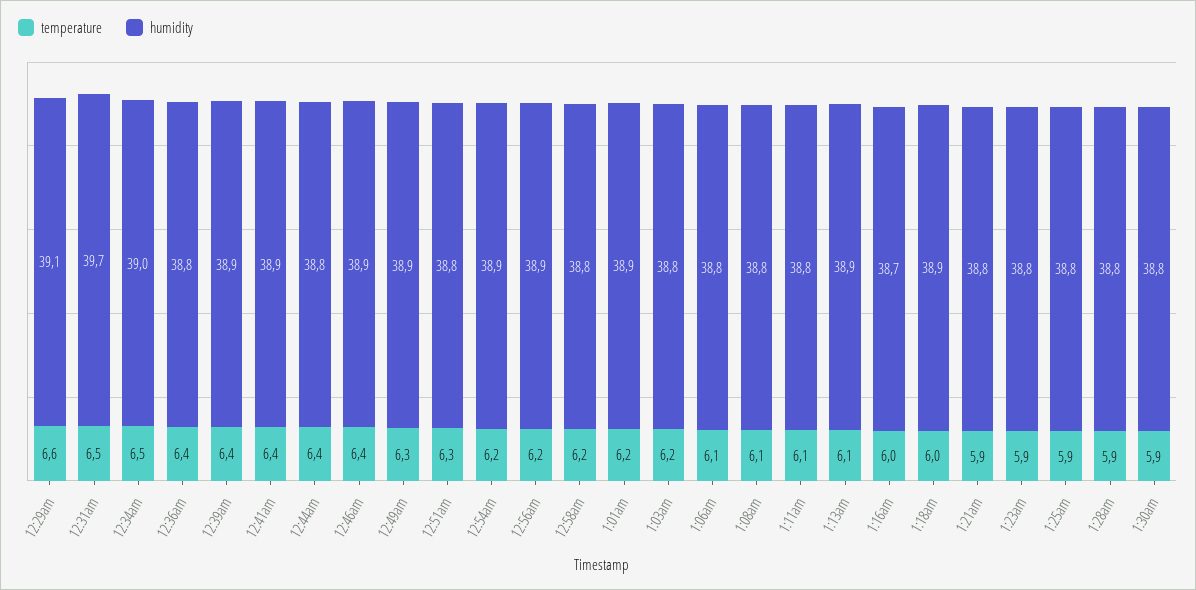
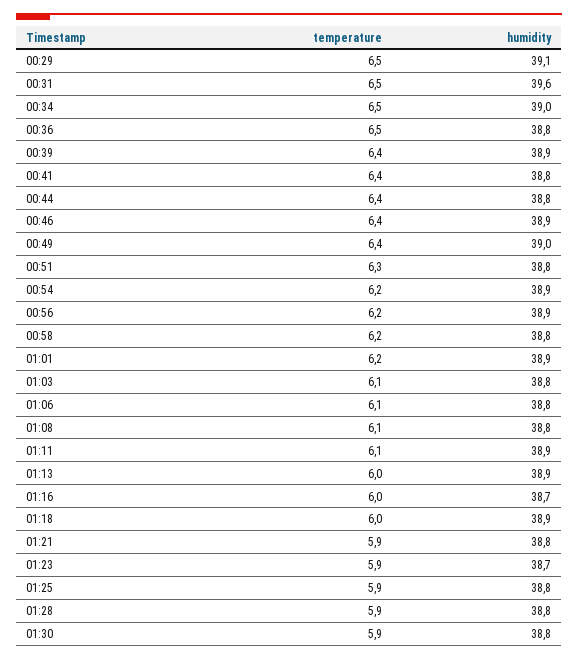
temperature, 12:29am: 6.6 -> 6.5
humidity, 12:31am: 39.7 -> 39.6
temperature, 12:36am: 6.4 -> 6.5
humidity, 12:41am: 38.9 -> 38.8
temperature, 12:49am: 6.3 -> 6.4
humidity, 12:49am: 38.9 -> 39
temperature, 1:03am: 6.2 -> 6.1
humidity, 1:11am: 38.8 -> 38.9
temperature, 1:13am: 6.1 -> 6
humidity, 1:23am: 38.8 -> 38.7

